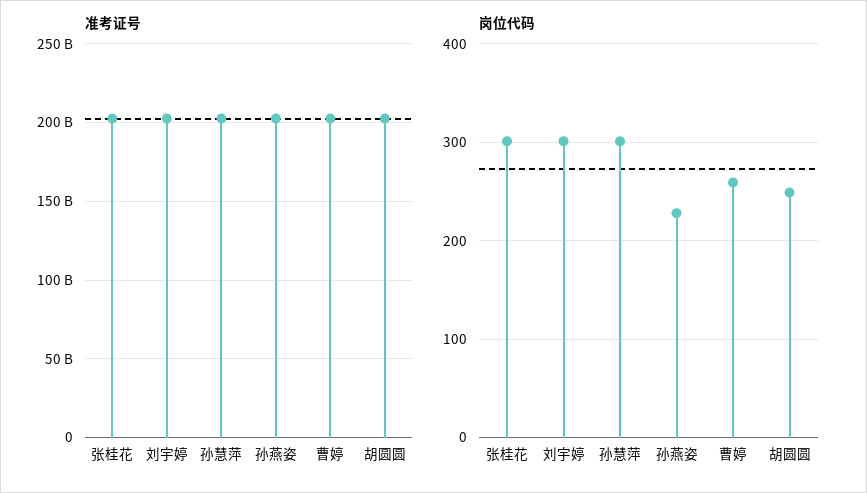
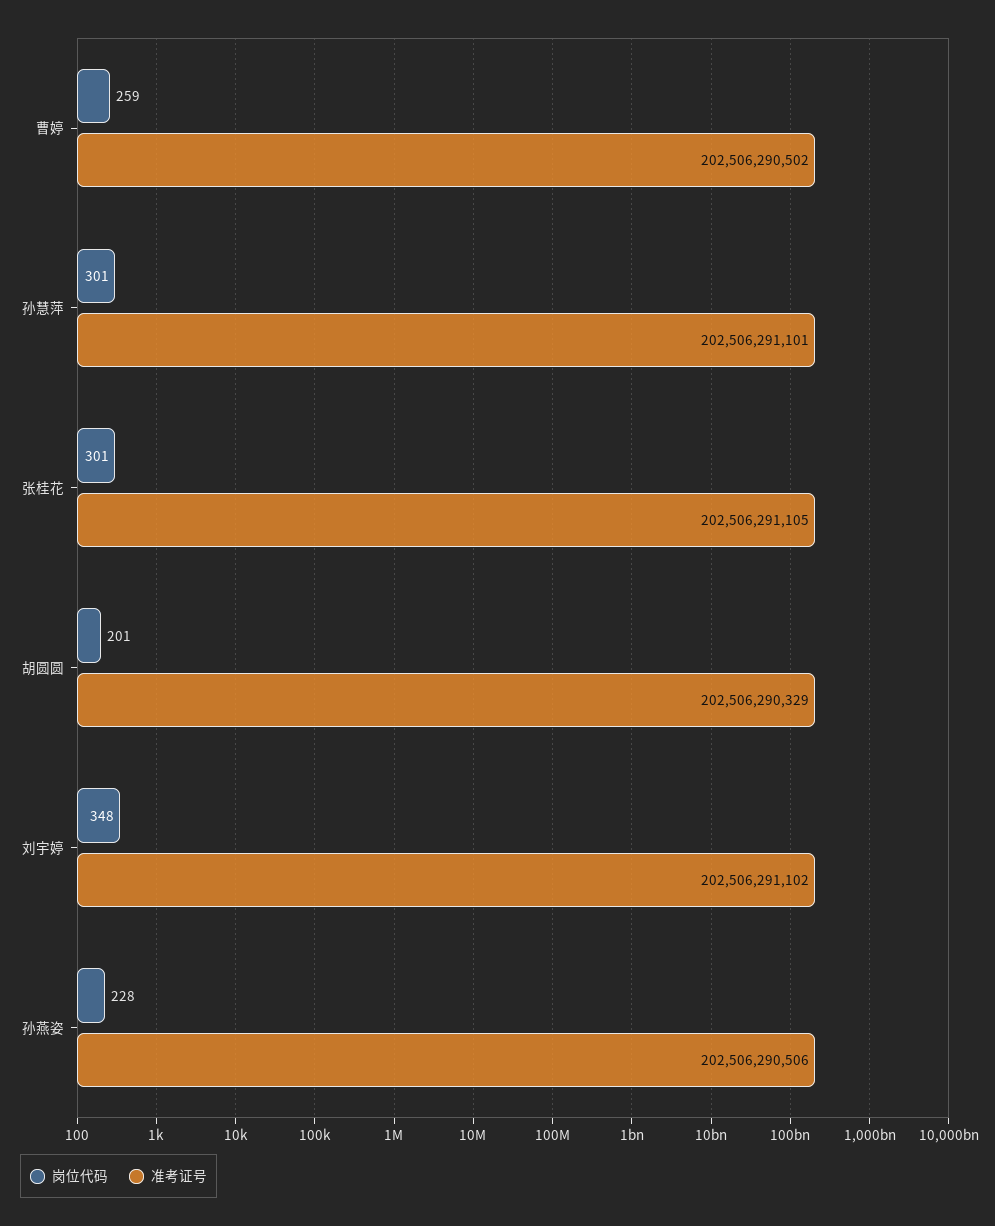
岗位代码, 刘宇婷: 300 -> 348
岗位代码, 胡圆圆: 250 -> 201

